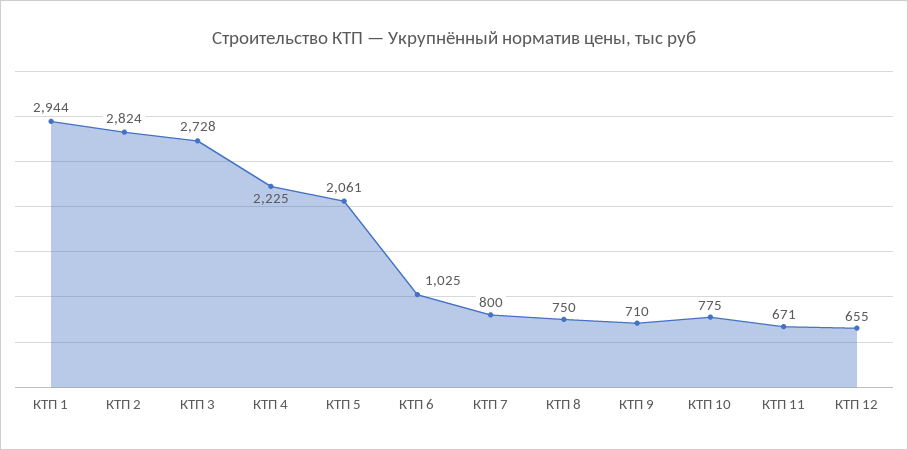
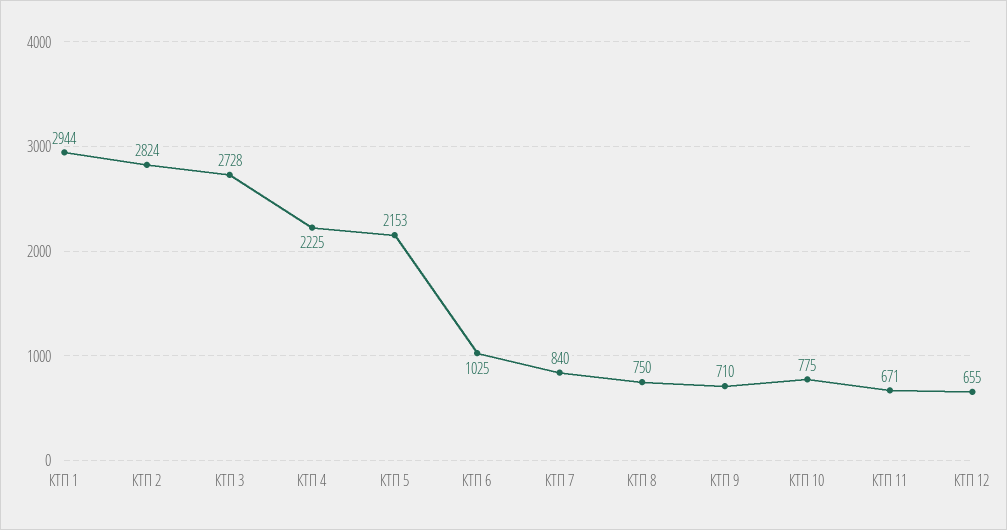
КТП 5: 2061 -> 2153
КТП 7: 800 -> 840

